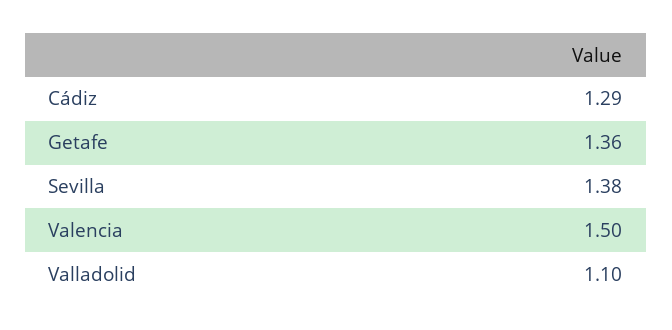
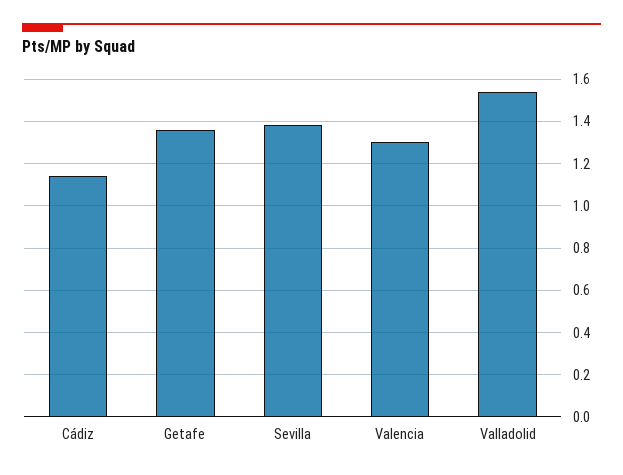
Cádiz: 1.29 -> 1.15
Valencia: 1.5 -> 1.3
Valladolid: 1.1 -> 1.55

